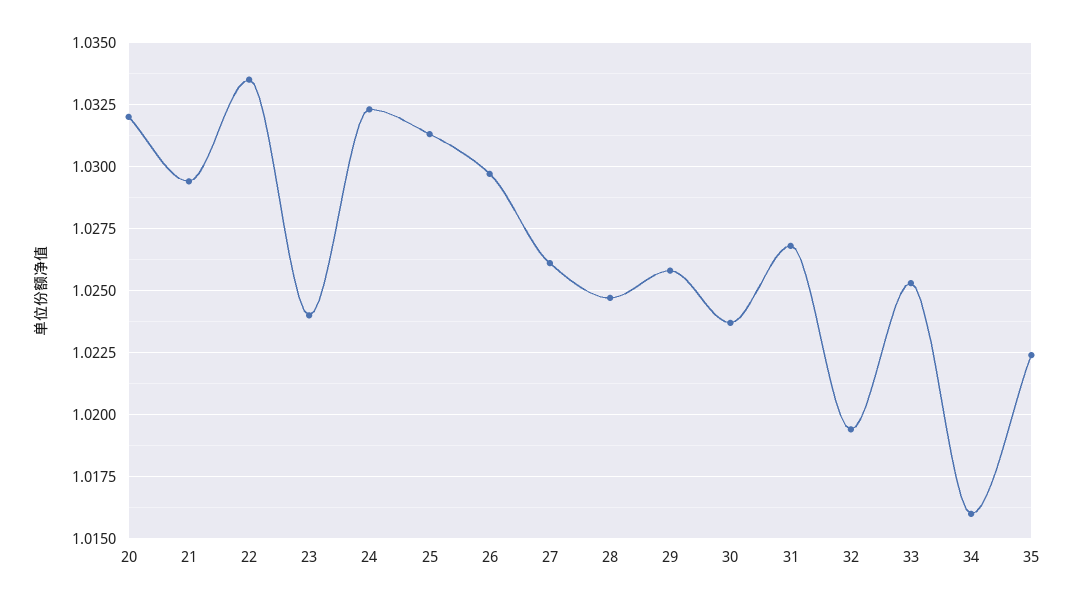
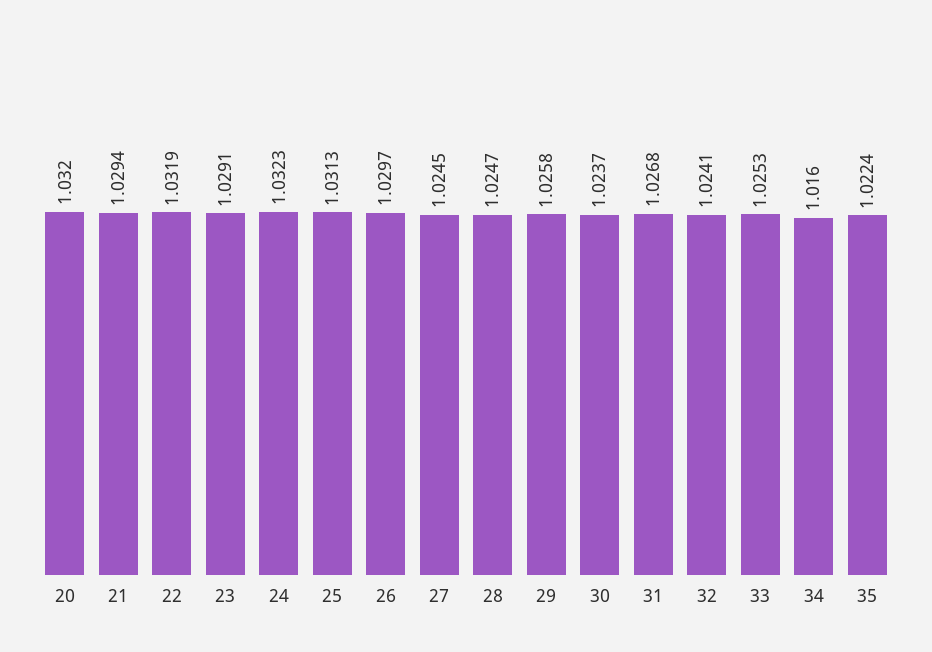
22: 1.0335 -> 1.0319
23: 1.024 -> 1.0291
27: 1.026 -> 1.0245
32: 1.0195 -> 1.0241

